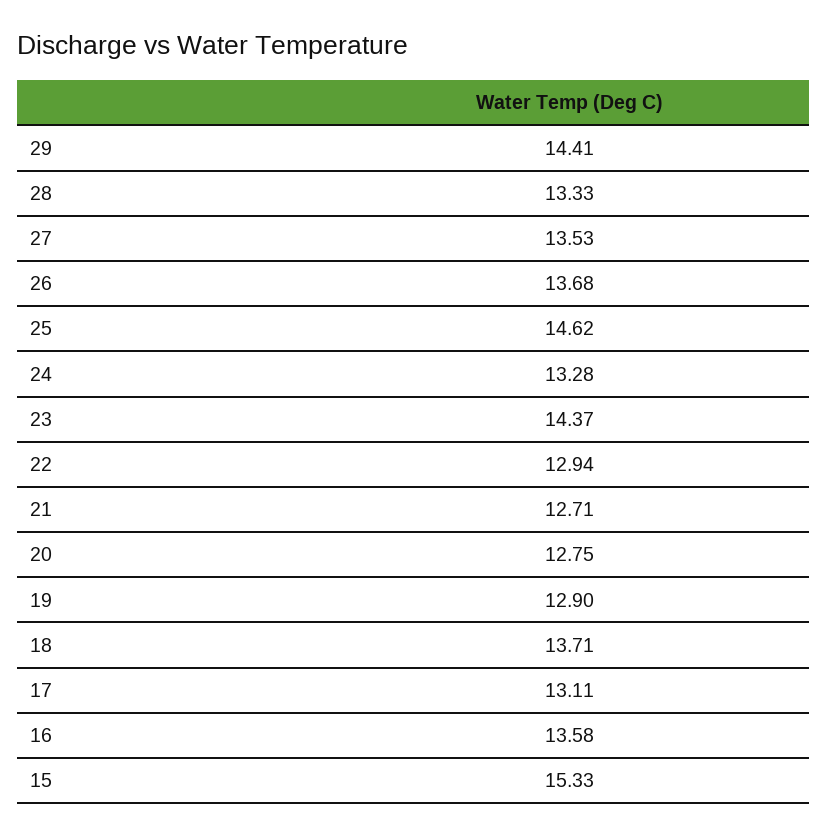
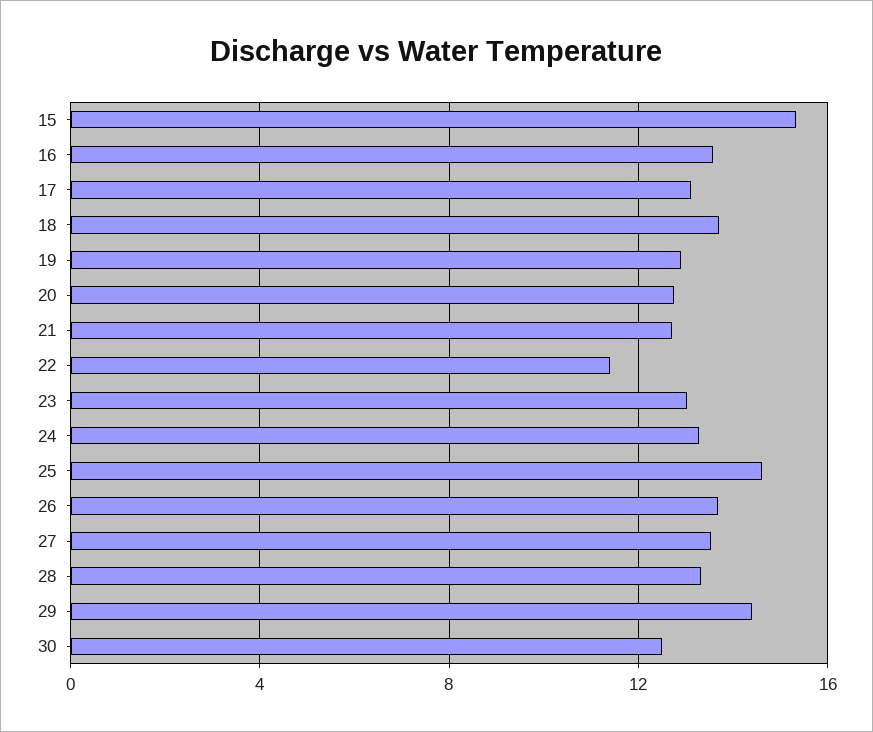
23: 14.37 -> 13
22: 12.94 -> 11.5
30: none -> 12.5

